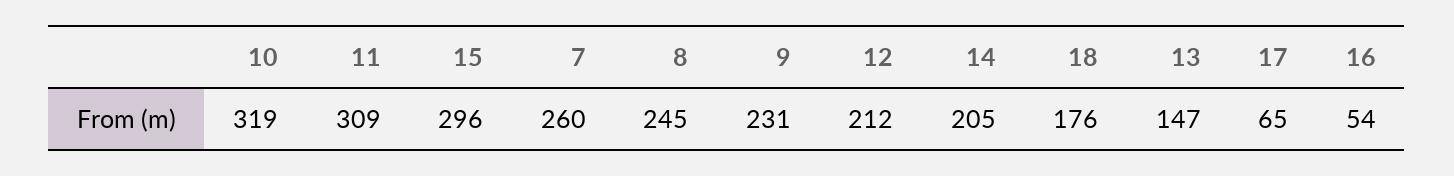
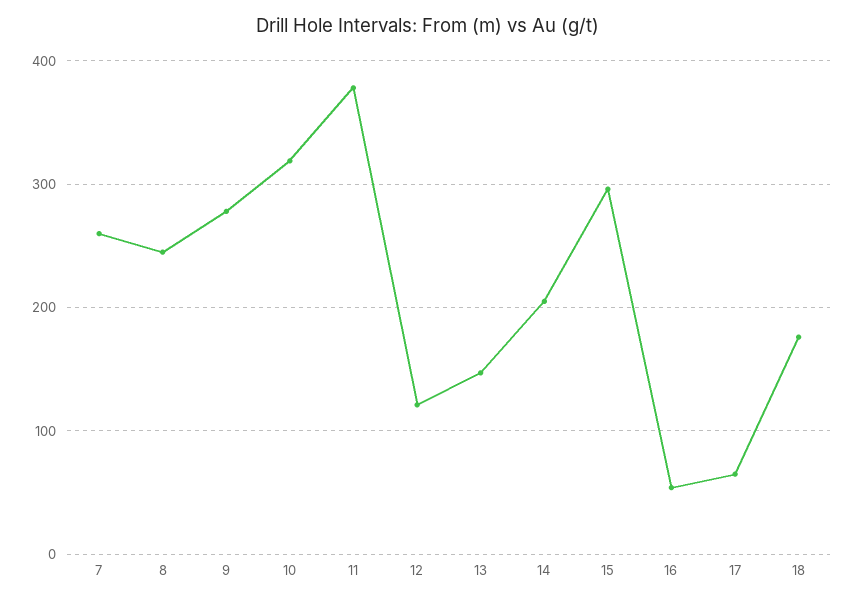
11: 309 -> 380
9: 231 -> 280
12: 212 -> 120

